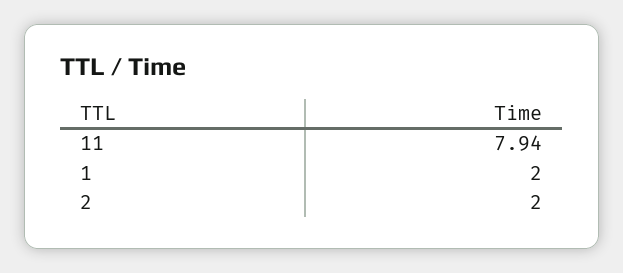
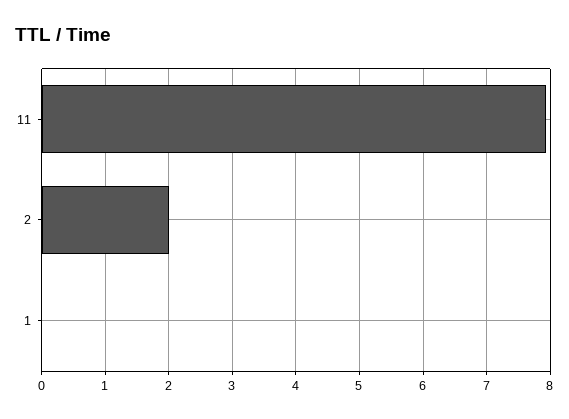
1: 2 -> 0

